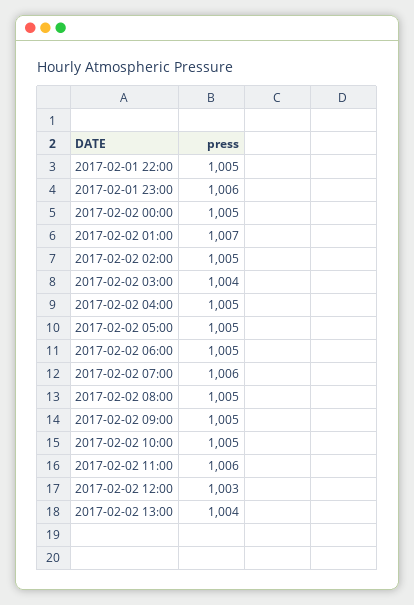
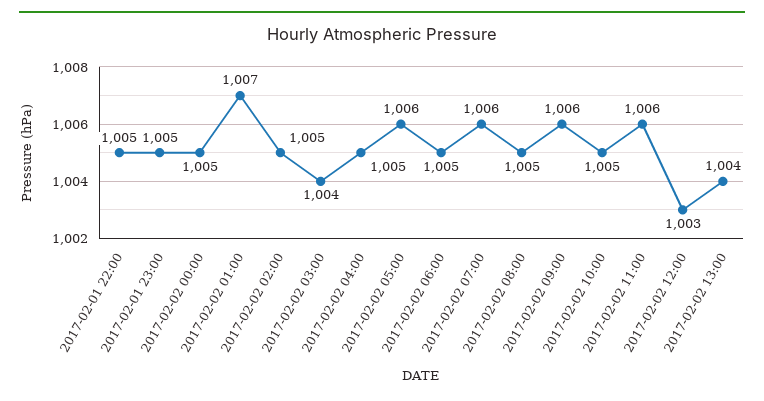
2017-02-01 23:00: 1006 -> 1005
2017-02-02 05:00: 1005 -> 1006
2017-02-02 09:00: 1005 -> 1006

